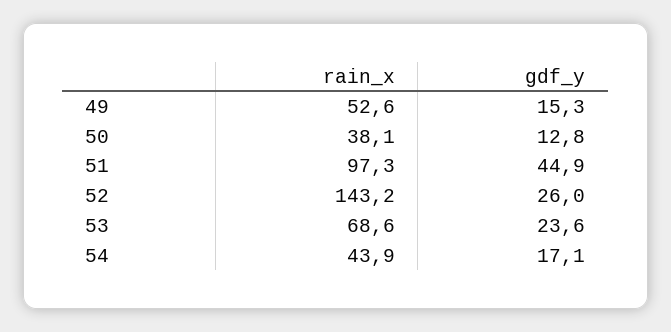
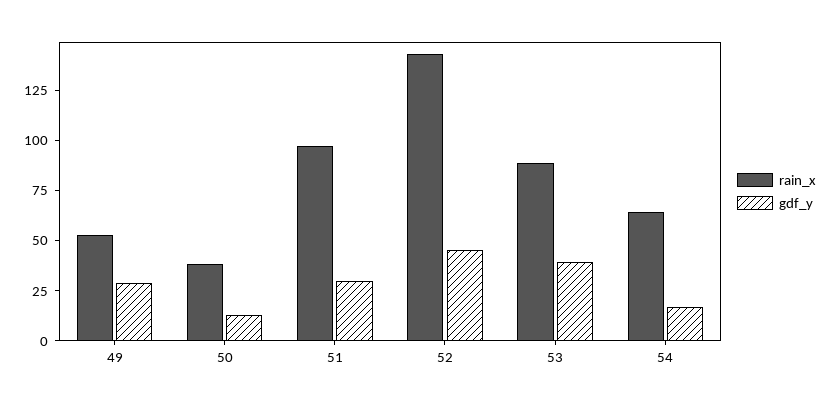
gdf_y, 49: 15.3 -> 30
gdf_y, 51: 44.9 -> 30
gdf_y, 52: 26 -> 45
rain_x, 53: 68.6 -> 90
gdf_y, 53: 23.6 -> 40
rain_x, 54: 43.9 -> 65

